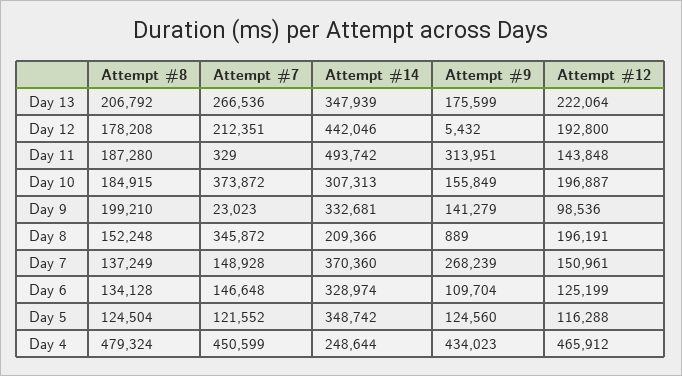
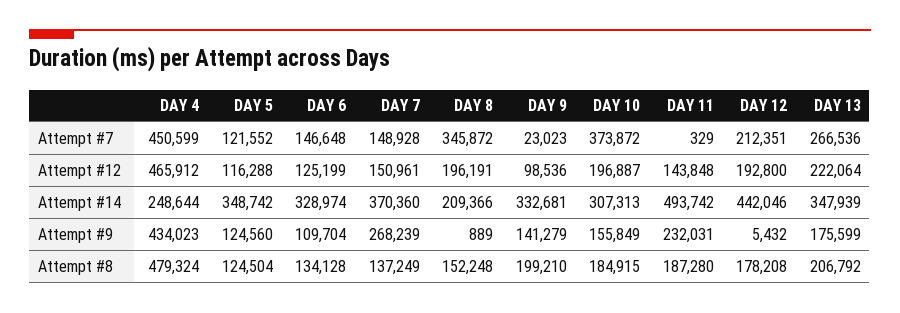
Attempt #9, Day 11: 313951 -> 232031

